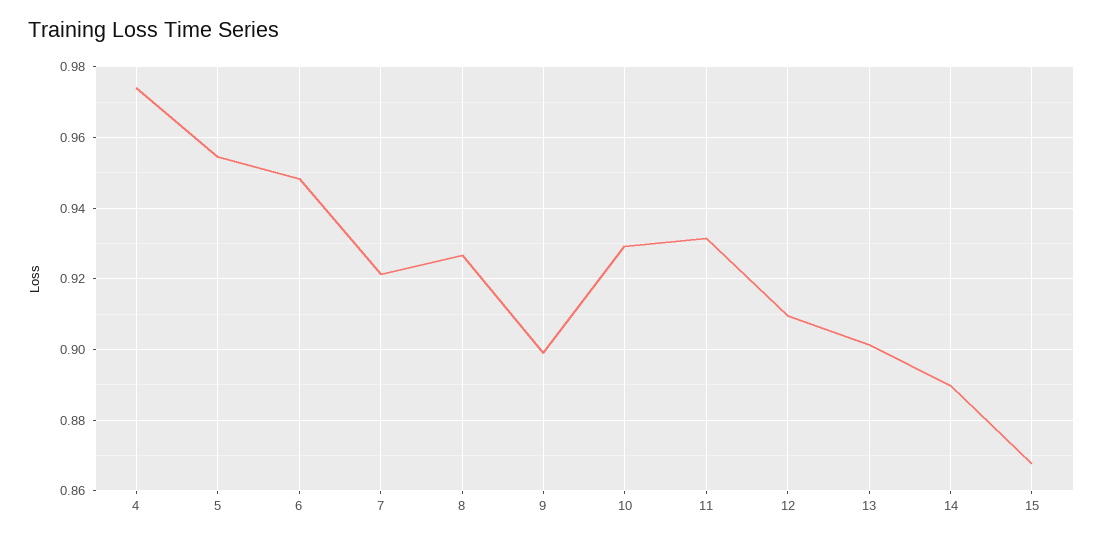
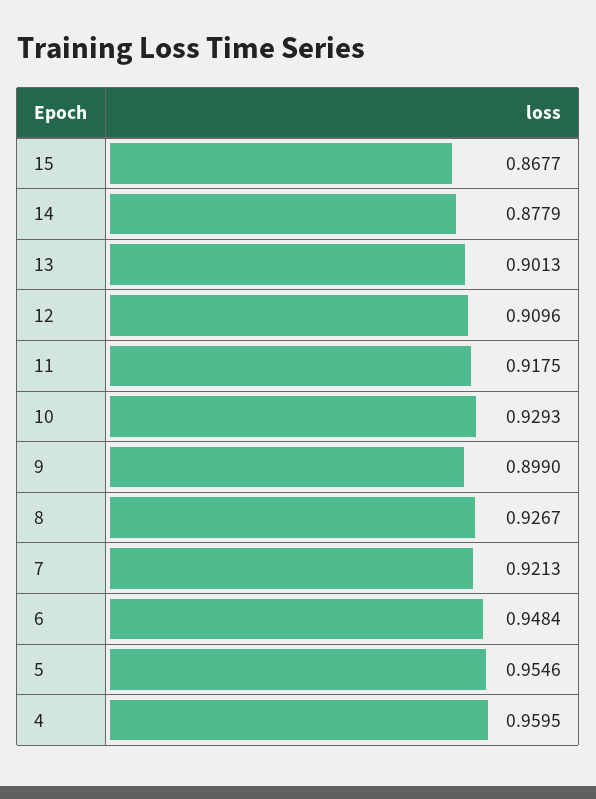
4: 0.974 -> 0.9595
11: 0.932 -> 0.9175
14: 0.89 -> 0.8779

